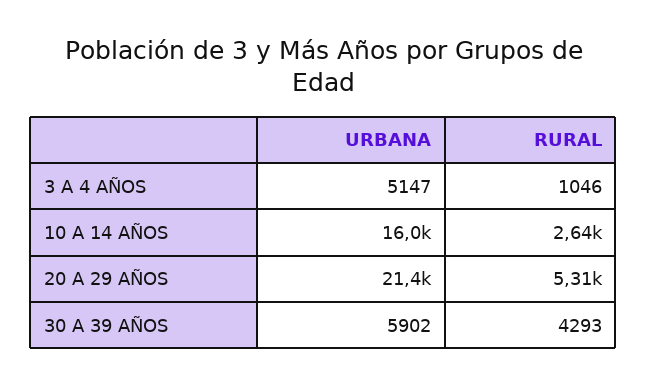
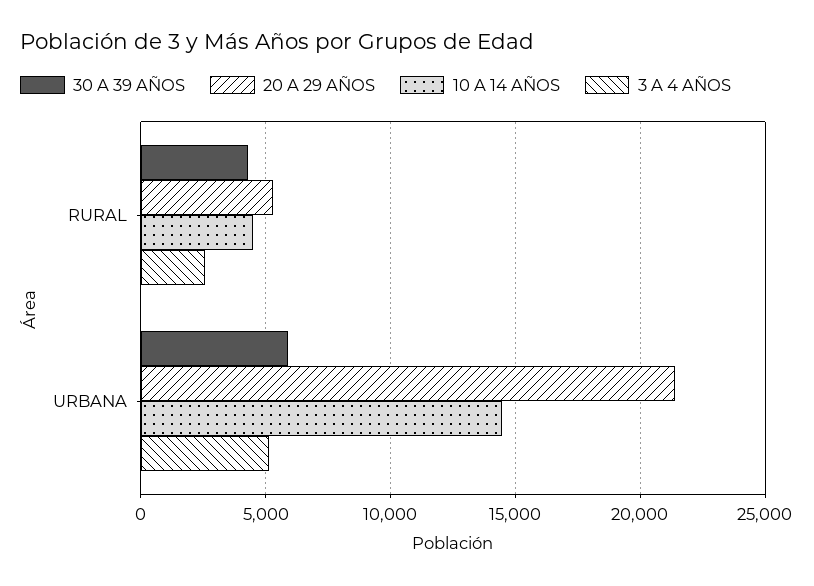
3 A 4 AÑOS, RURAL: 1046 -> 2500
10 A 14 AÑOS, URBANA: 16000 -> 14500
10 A 14 AÑOS, RURAL: 2640 -> 4500

